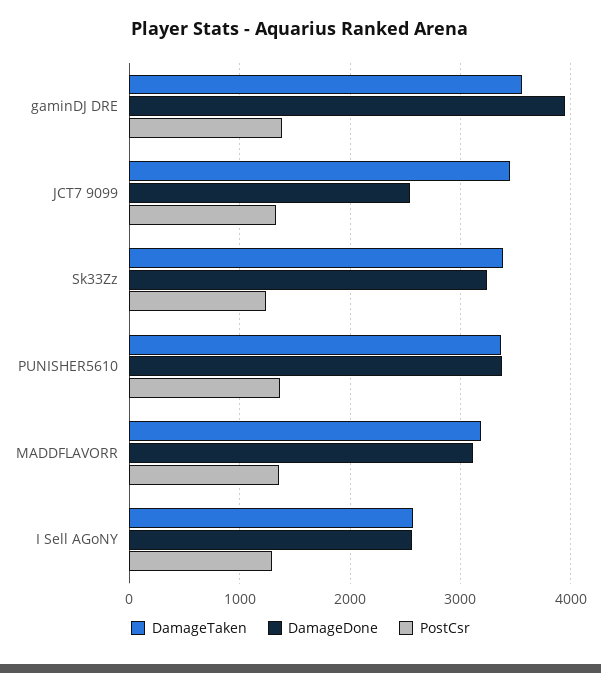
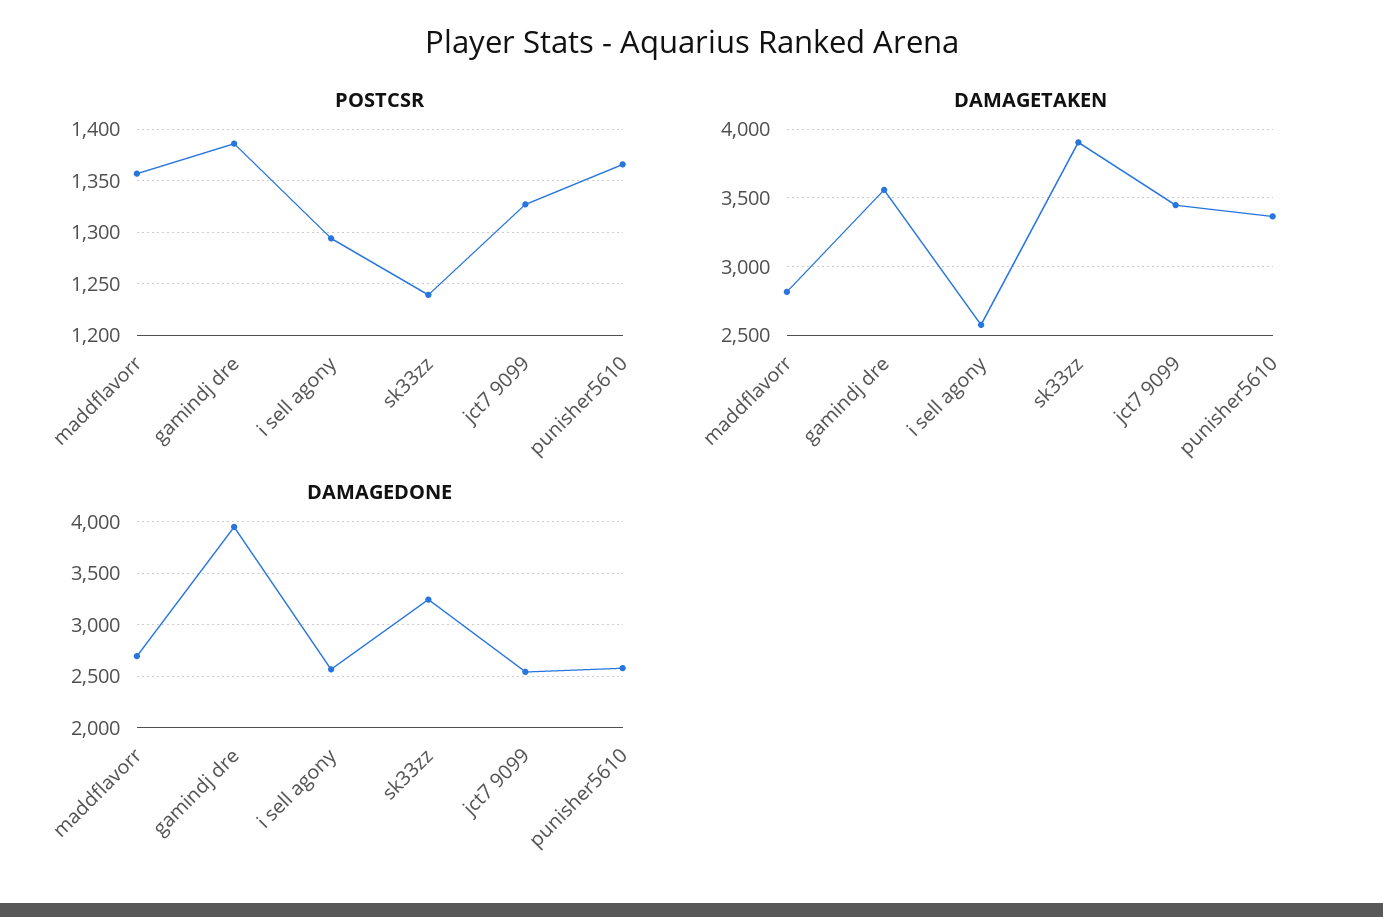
DamageTaken, Sk33Zz: 3400 -> 3900
DamageDone, PUNISHER5610: 3400 -> 2600
DamageTaken, MADDFLAVORR: 3200 -> 2800
DamageDone, MADDFLAVORR: 3100 -> 2700

